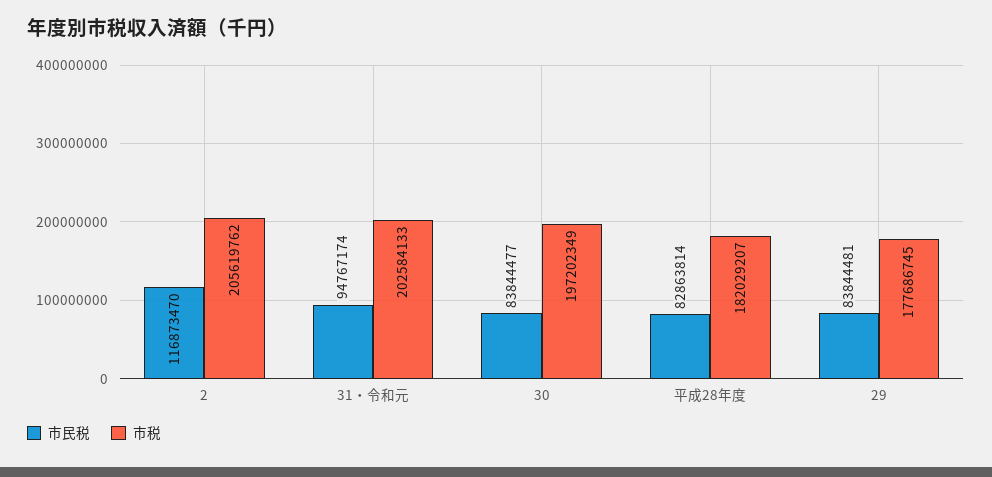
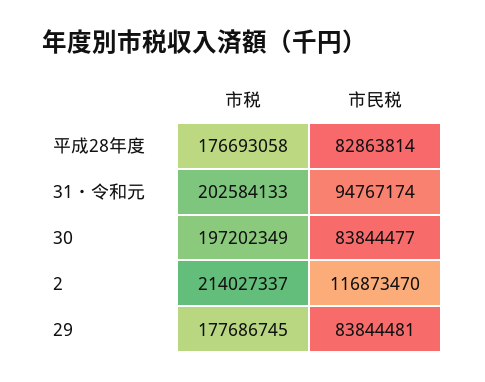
市税, 2: 205619762 -> 214027337
市税, 平成28年度: 182029207 -> 176693058

